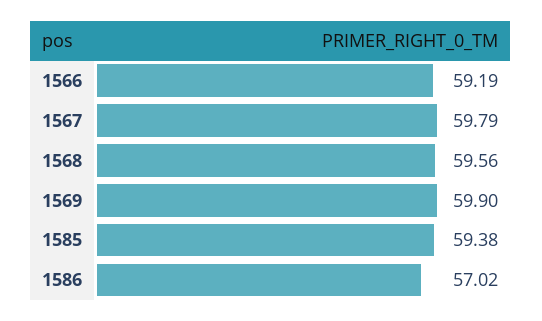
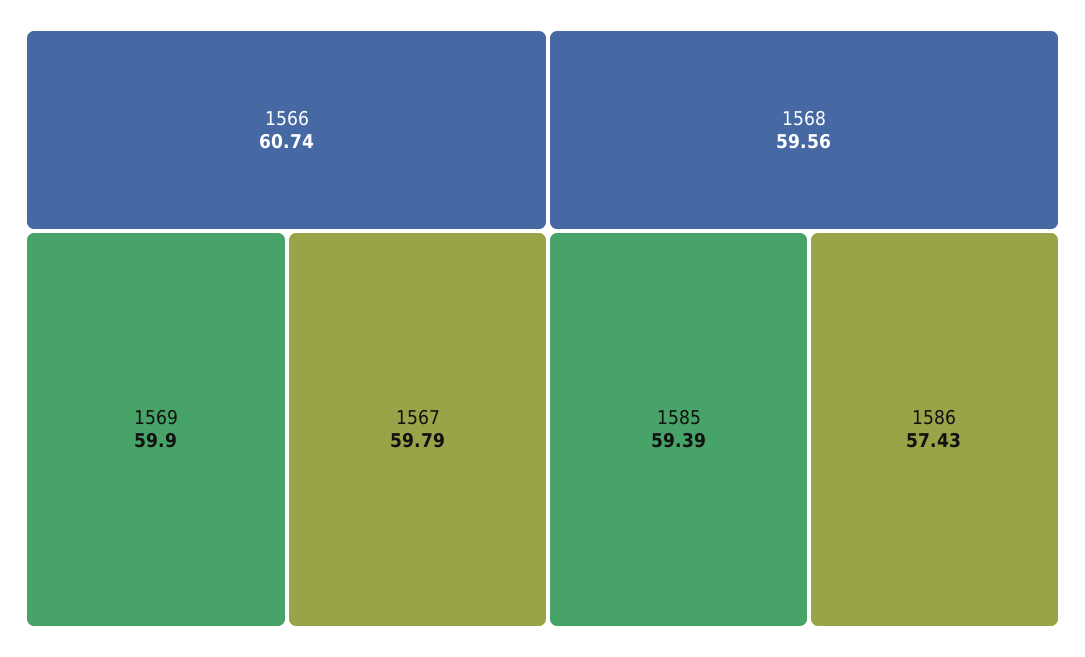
1566: 59.19 -> 60.74
1585: 59.38 -> 59.39
1586: 57.02 -> 57.43

